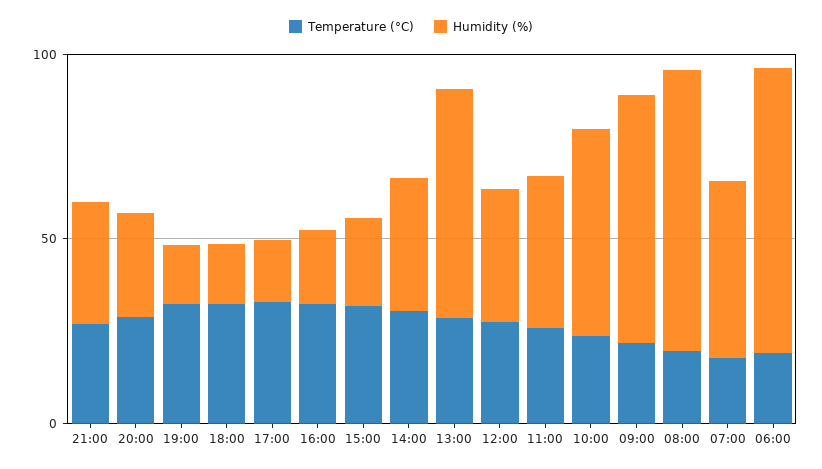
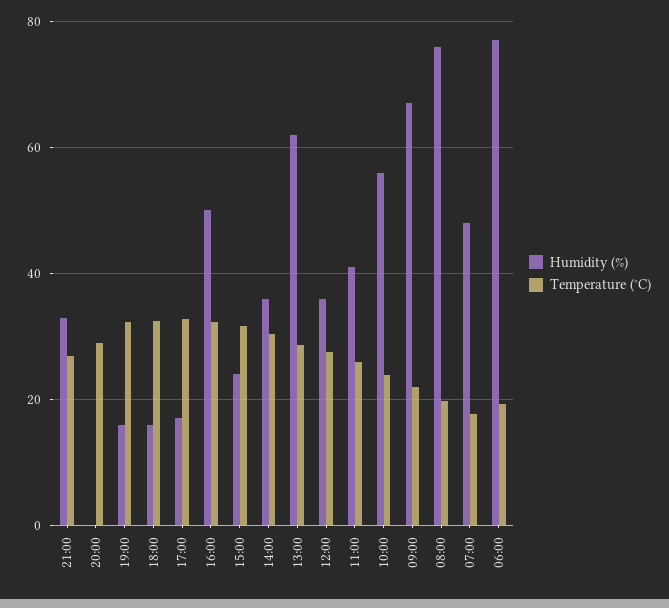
Humidity (%), 20:00: 30 -> 0
Humidity (%), 16:00: 20 -> 50

